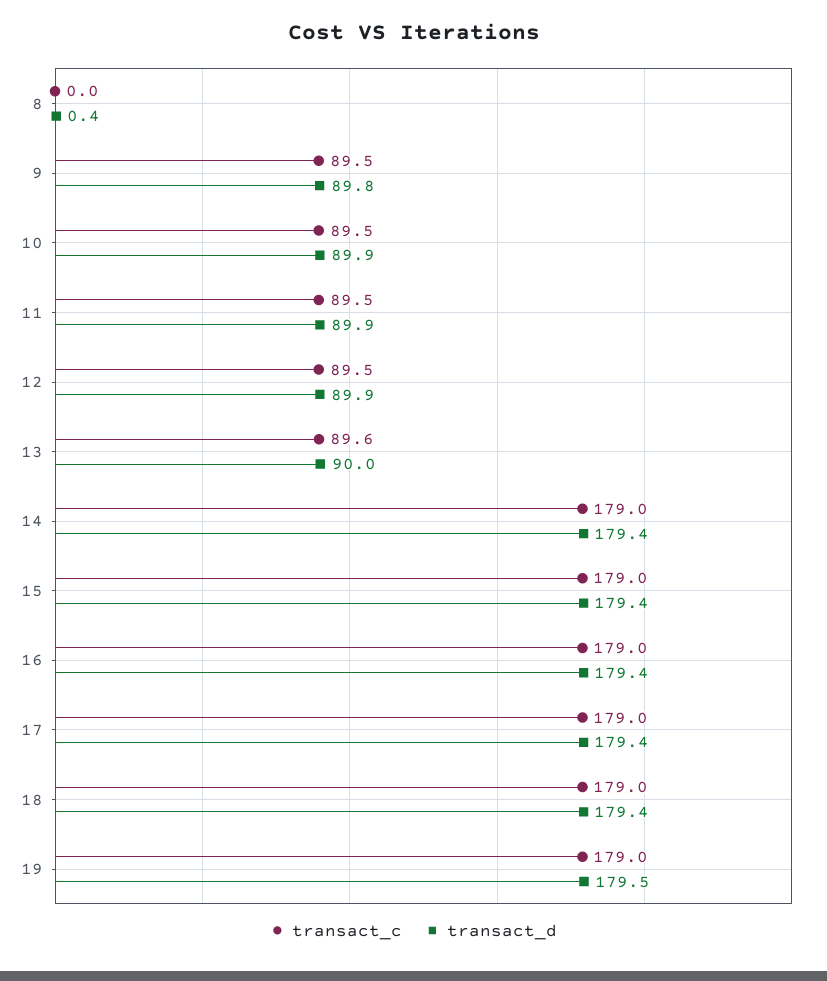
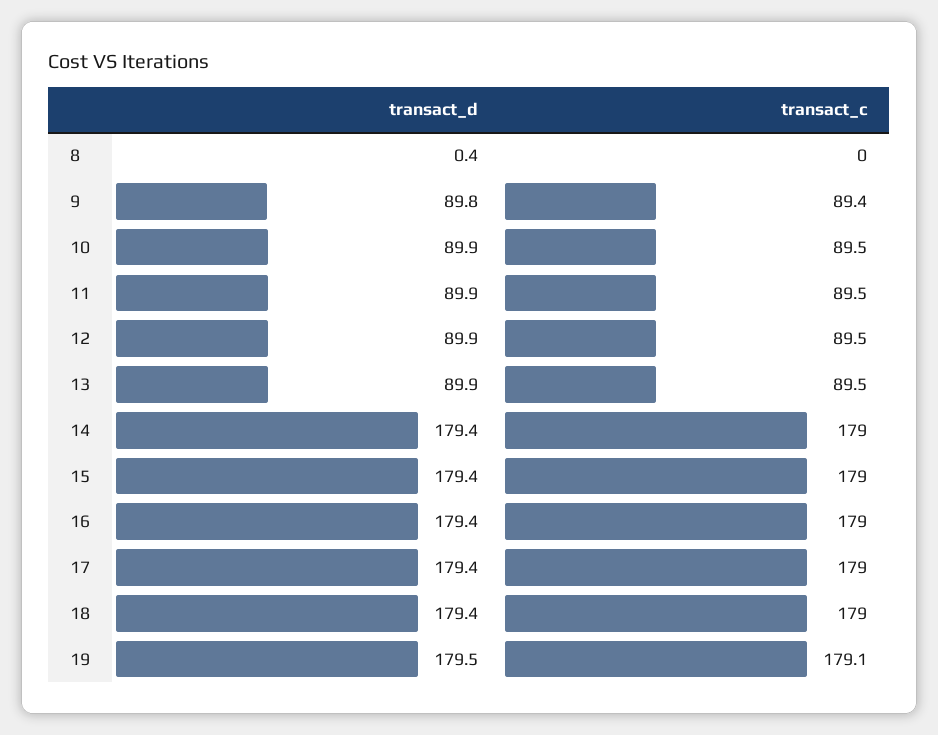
transact_c, 9: 89.5 -> 89.4
transact_c, 13: 89.6 -> 89.5
transact_d, 13: 90 -> 89.9
transact_c, 19: 179 -> 179.1

